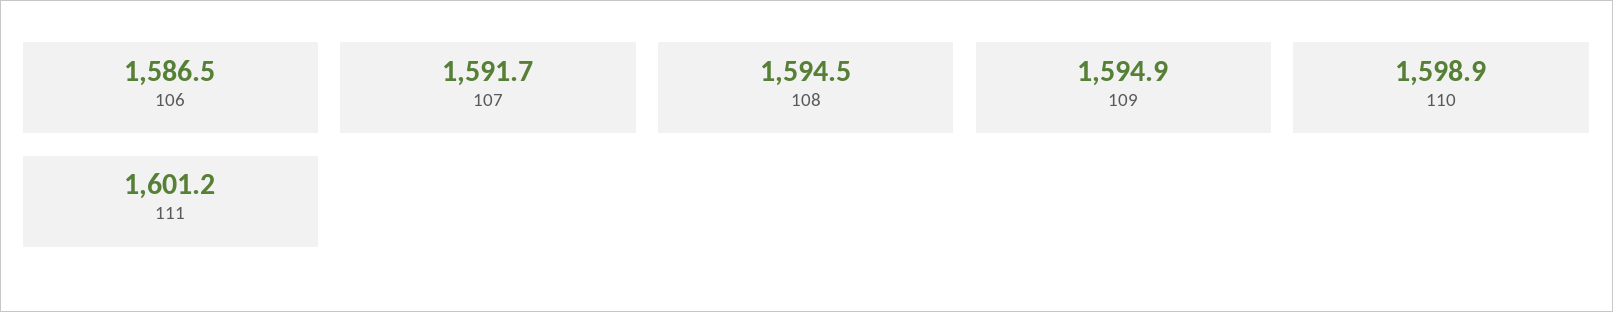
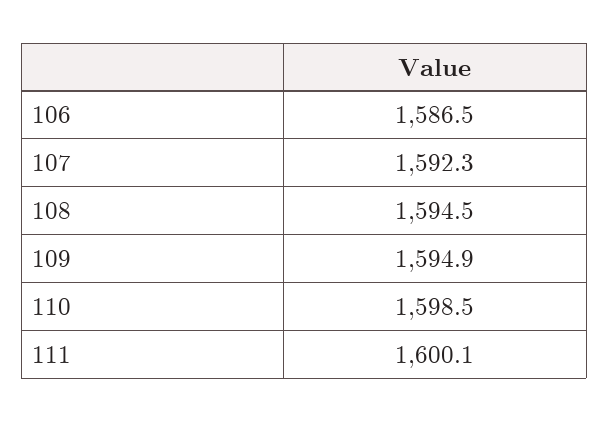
107: 1591.7 -> 1592.3
110: 1598.9 -> 1598.5
111: 1601.2 -> 1600.1

